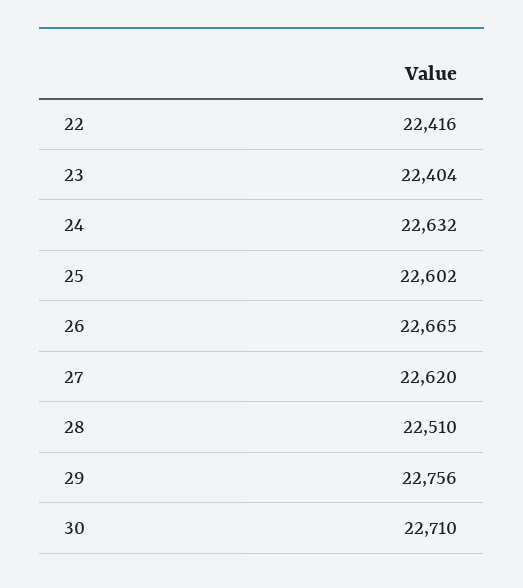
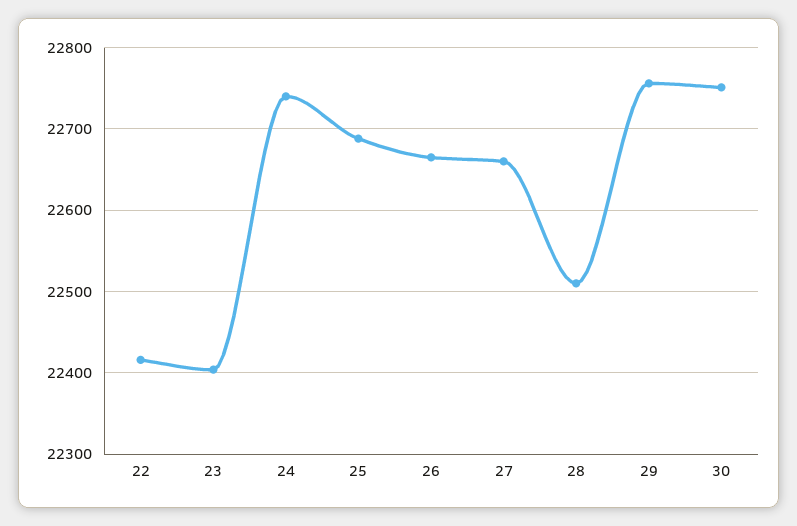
24: 22632 -> 22740
25: 22602 -> 22690
27: 22620 -> 22660
30: 22710 -> 22750

